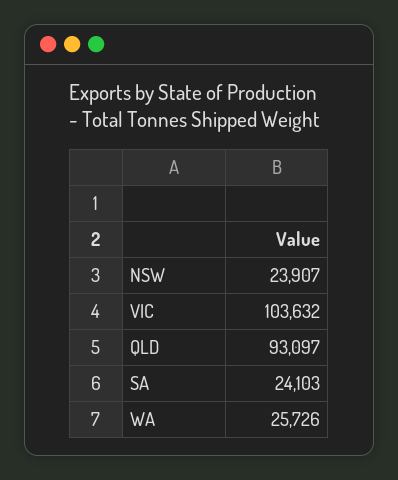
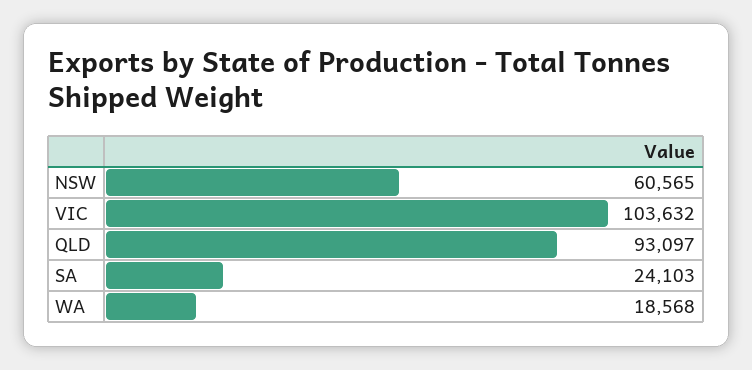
NSW: 23907 -> 60565
WA: 25726 -> 18568

